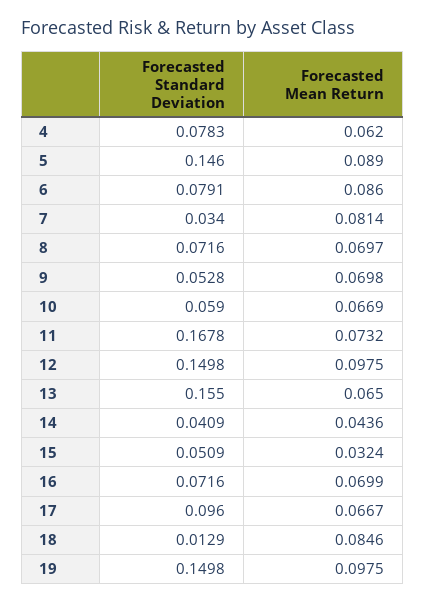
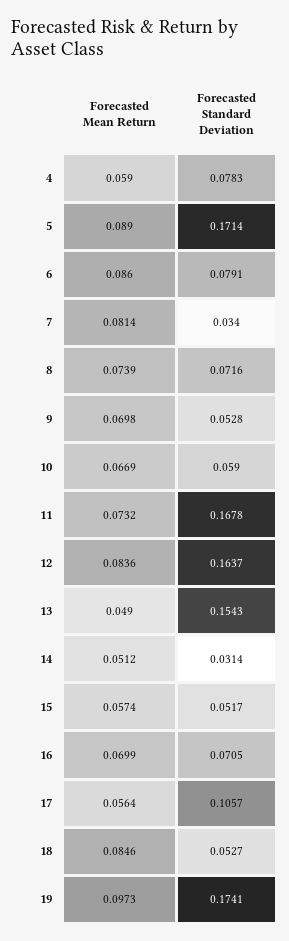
Forecasted Mean Return, 4: 0.062 -> 0.059
Forecasted Standard Deviation, 5: 0.146 -> 0.1714
Forecasted Mean Return, 8: 0.0697 -> 0.0739
Forecasted Standard Deviation, 12: 0.1498 -> 0.1637
Forecasted Mean Return, 12: 0.0975 -> 0.0836
Forecasted Standard Deviation, 13: 0.155 -> 0.1543
Forecasted Mean Return, 13: 0.065 -> 0.049
Forecasted Standard Deviation, 14: 0.0409 -> 0.0314
Forecasted Mean Return, 14: 0.0436 -> 0.0512
Forecasted Standard Deviation, 15: 0.0509 -> 0.0517
Forecasted Mean Return, 15: 0.0324 -> 0.0574
Forecasted Standard Deviation, 16: 0.0716 -> 0.0705
Forecasted Standard Deviation, 17: 0.096 -> 0.1057
Forecasted Mean Return, 17: 0.0667 -> 0.0564
Forecasted Standard Deviation, 18: 0.0129 -> 0.0527
Forecasted Standard Deviation, 19: 0.1498 -> 0.1741
Forecasted Mean Return, 19: 0.0975 -> 0.0973

